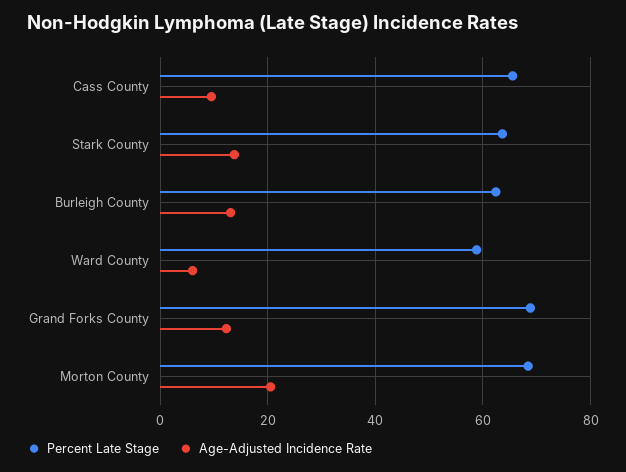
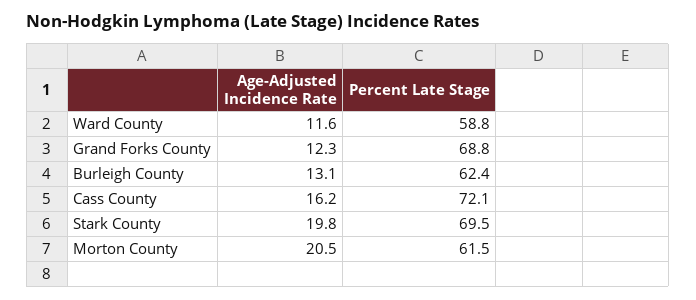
Percent Late Stage, Cass County: 66 -> 72.1
Age-Adjusted Incidence Rate, Cass County: 10 -> 16.2
Percent Late Stage, Stark County: 64 -> 69.5
Age-Adjusted Incidence Rate, Stark County: 14 -> 19.8
Age-Adjusted Incidence Rate, Ward County: 6 -> 11.6
Percent Late Stage, Morton County: 68 -> 61.5

